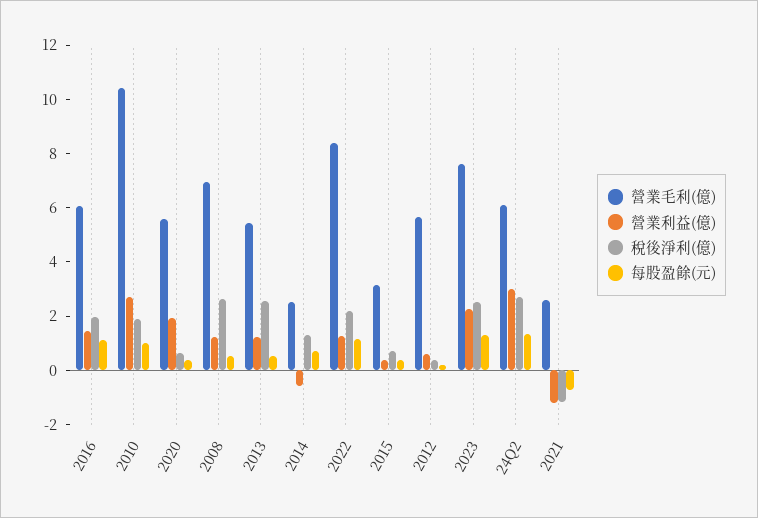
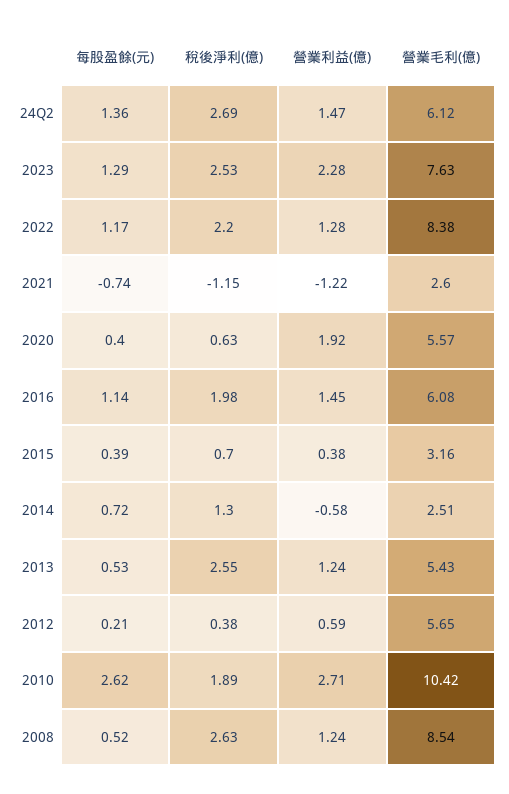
每股盈餘(元), 2010: 1 -> 2.62
營業毛利(億), 2008: 7 -> 8.54
營業利益(億), 24Q2: 3 -> 1.47

